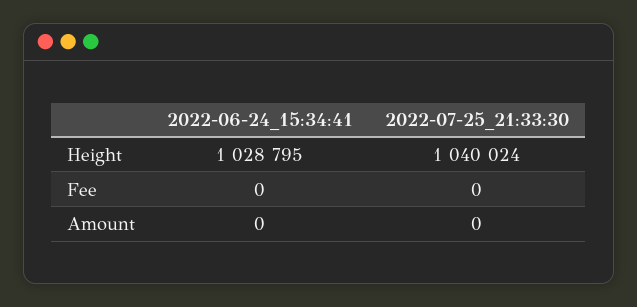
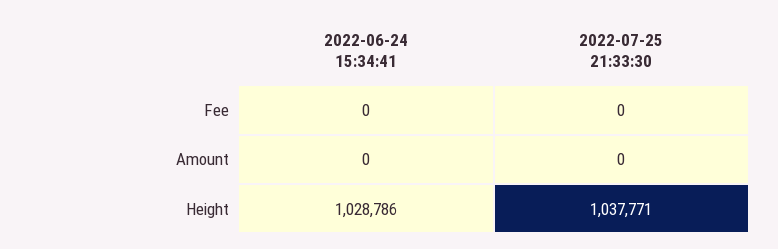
2022-06-24_15:34:41, Height: 1028795 -> 1028786
2022-07-25_21:33:30, Height: 1040024 -> 1037771

